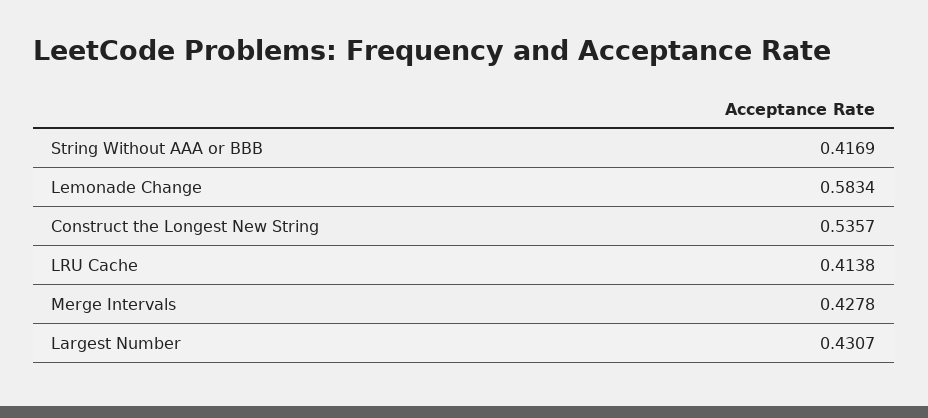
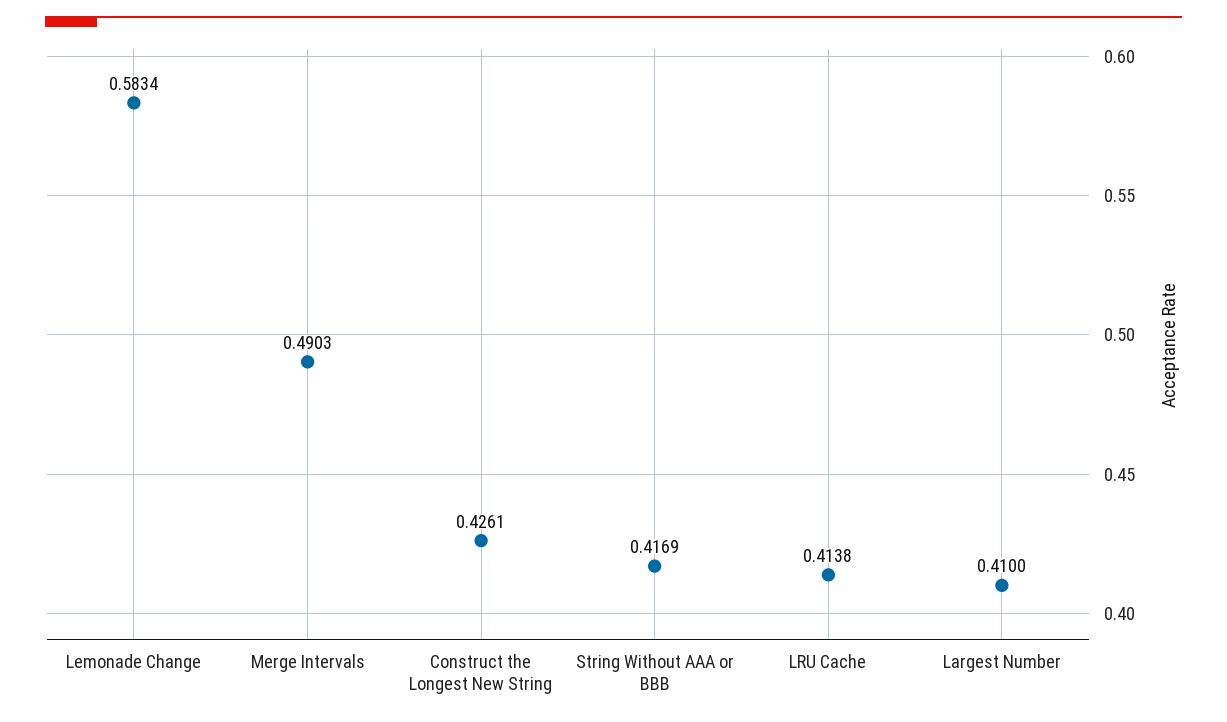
Construct the Longest New String: 0.5357 -> 0.4261
Merge Intervals: 0.4278 -> 0.4903
Largest Number: 0.4307 -> 0.41

